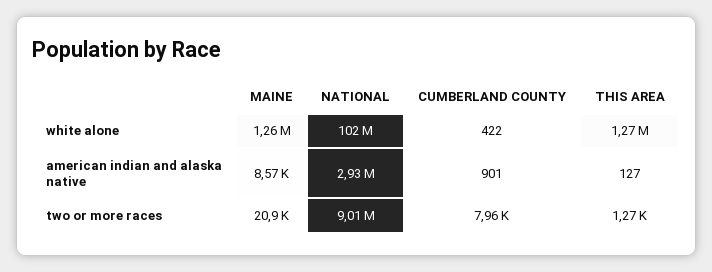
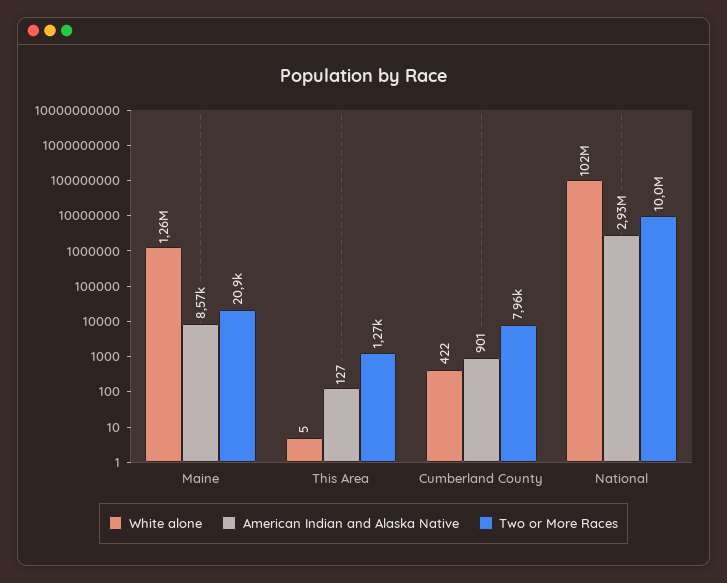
white alone, THIS AREA: 1270000 -> 5
two or more races, NATIONAL: 9010000 -> 10000000

